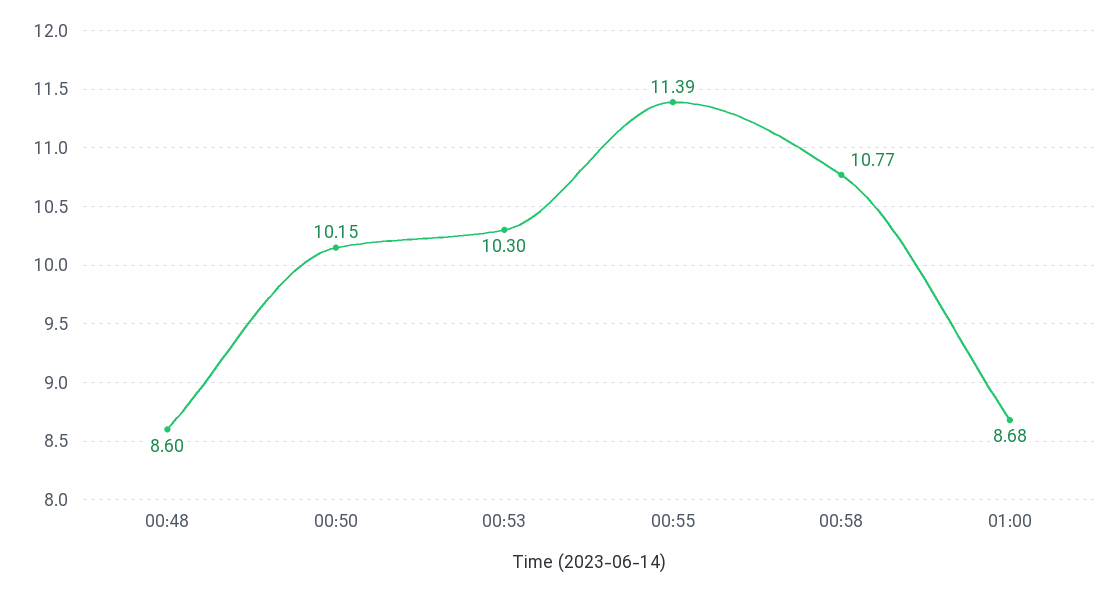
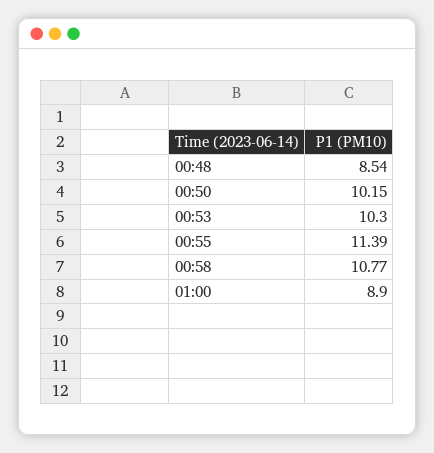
00:48: 8.6 -> 8.54
01:00: 8.68 -> 8.9

